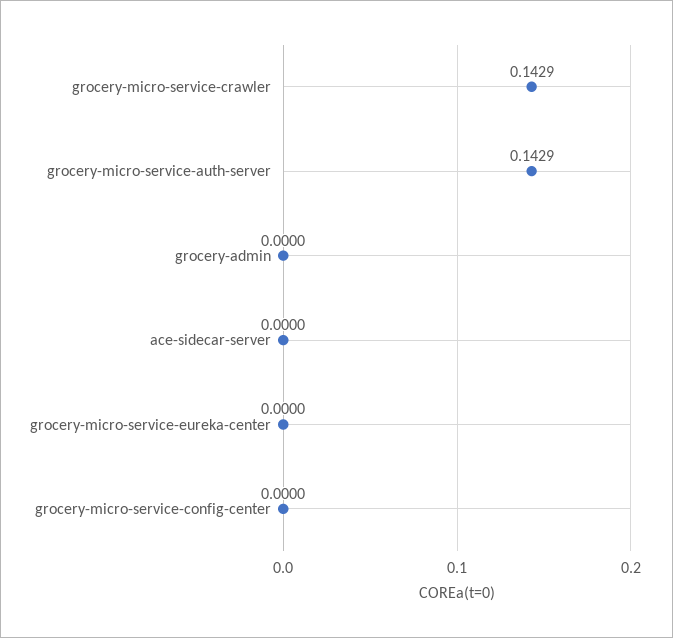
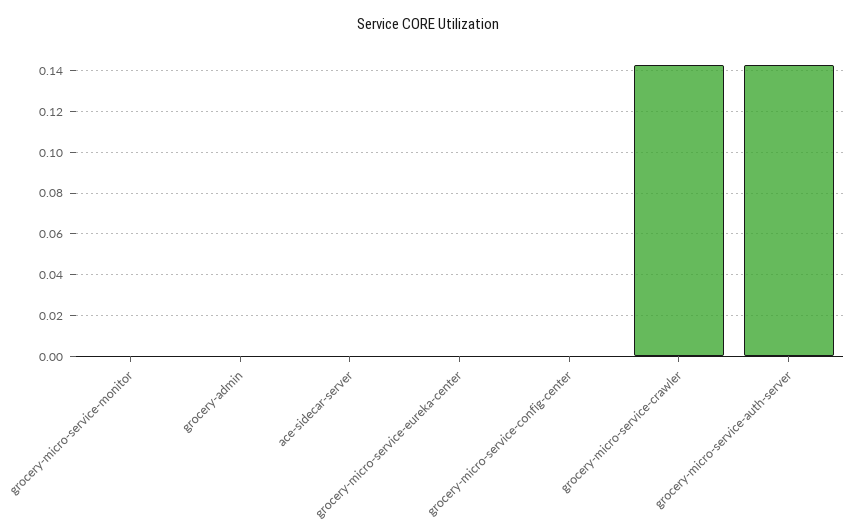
grocery-micro-service-monitor: none -> 0

